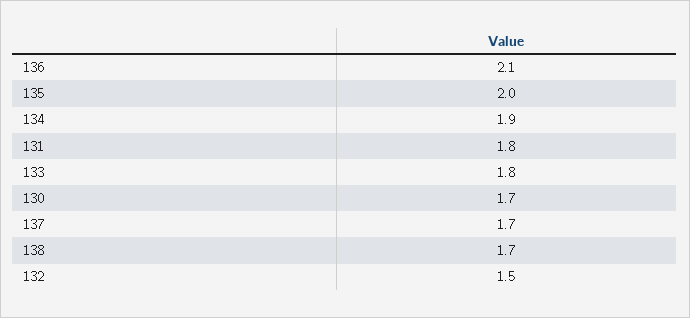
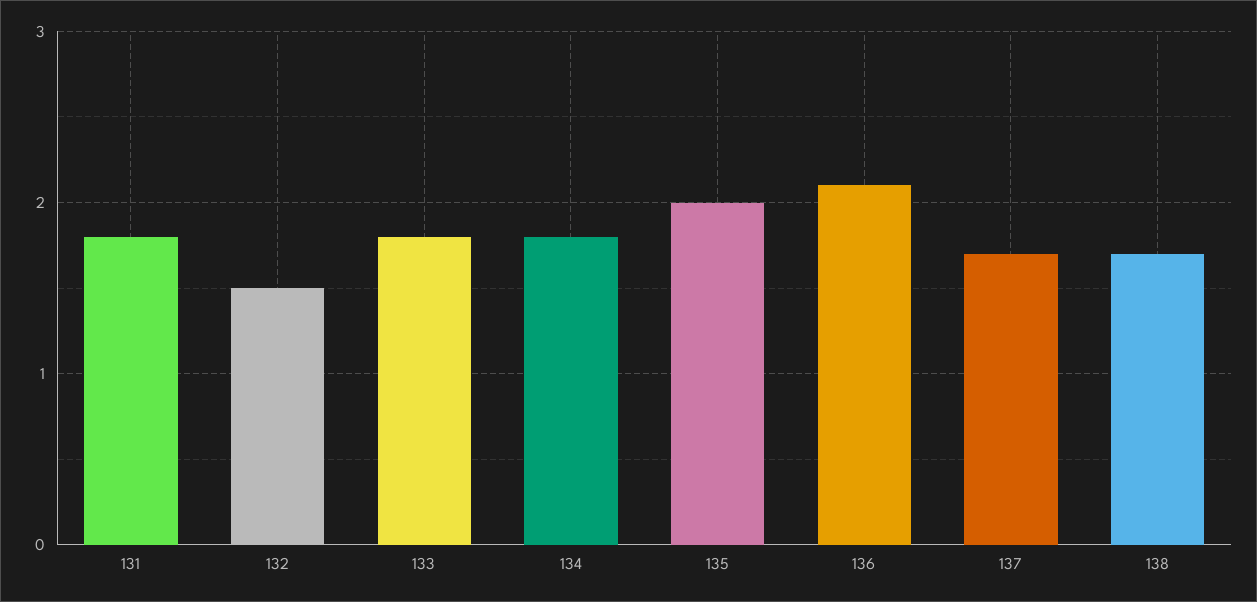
134: 1.9 -> 1.8
130: 1.7 -> none

